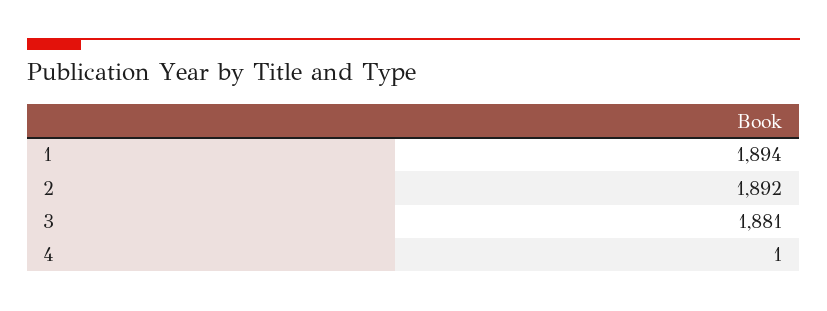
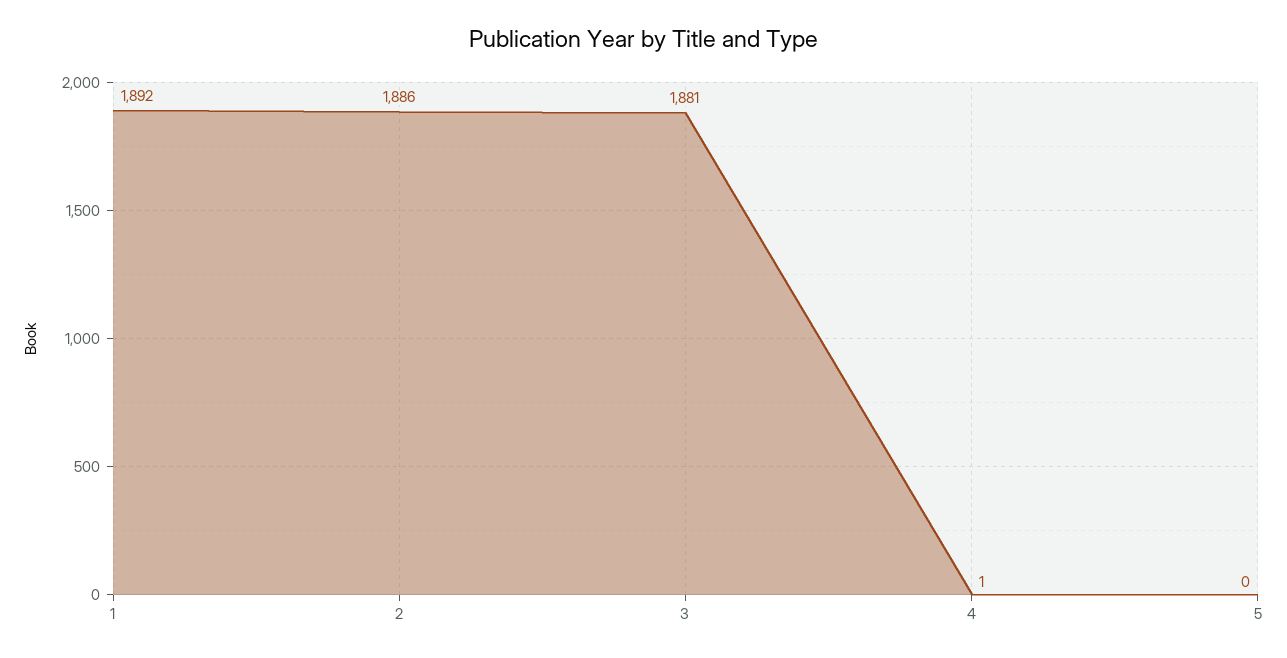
1: 1894 -> 1892
2: 1892 -> 1886
5: none -> 0

